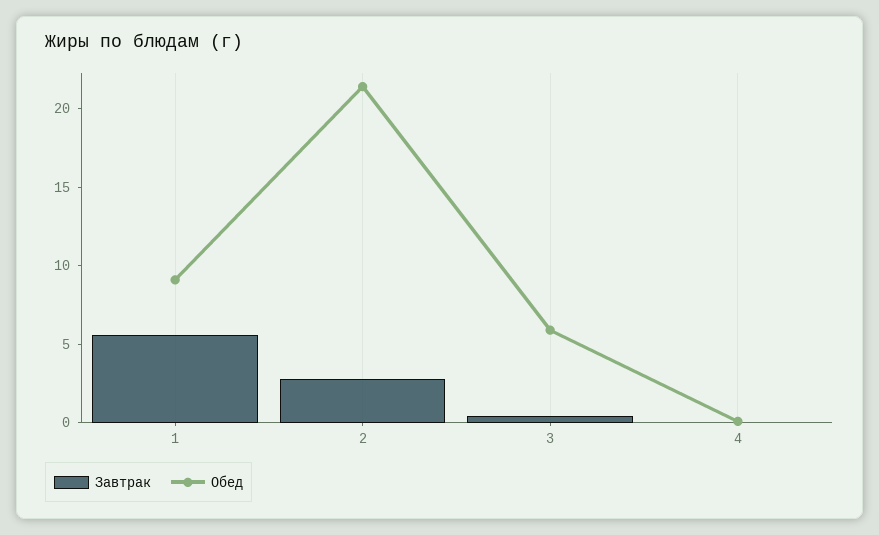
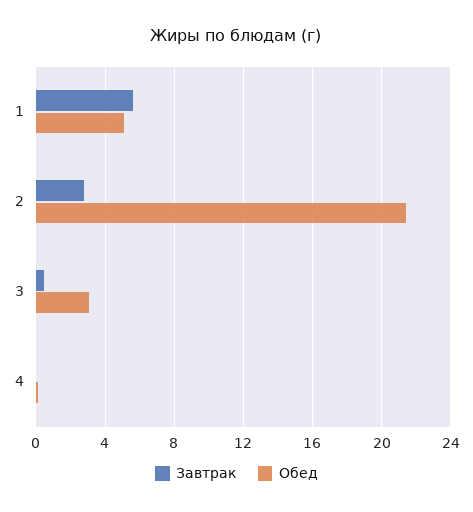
Обед, 1: 9 -> 5
Обед, 3: 6 -> 3

